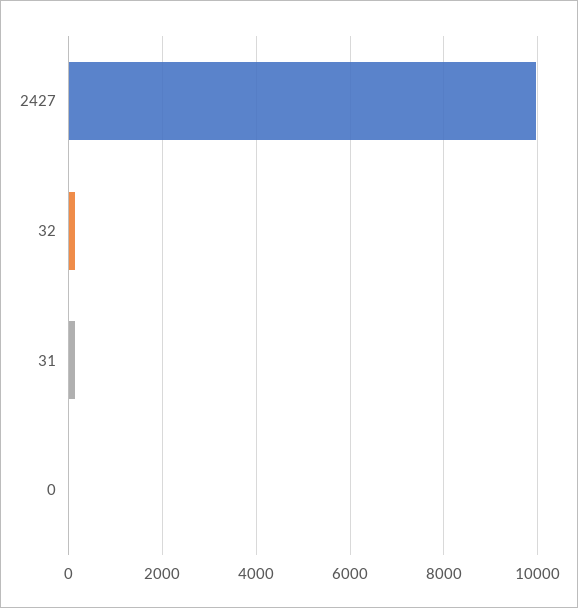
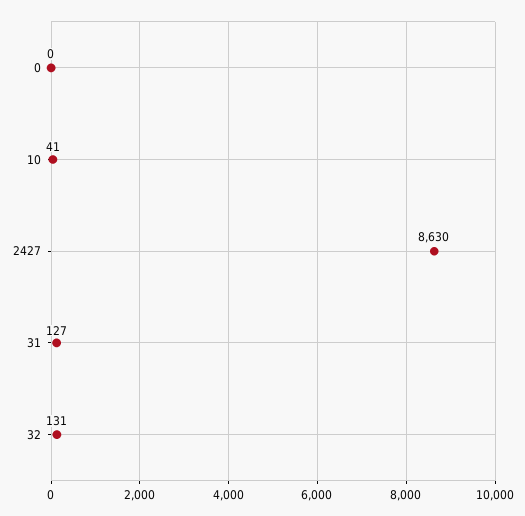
2427: 10000 -> 8630
10: none -> 41

